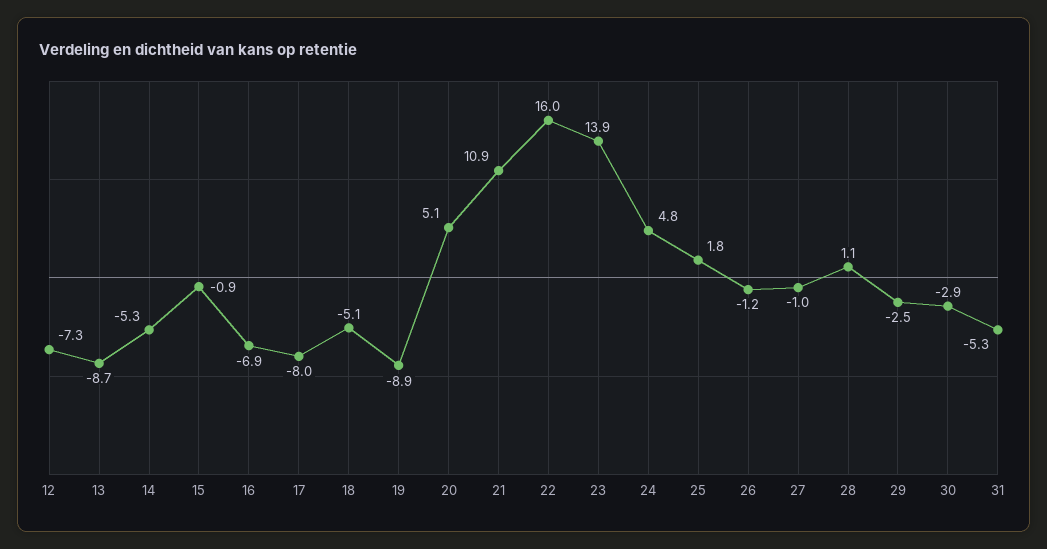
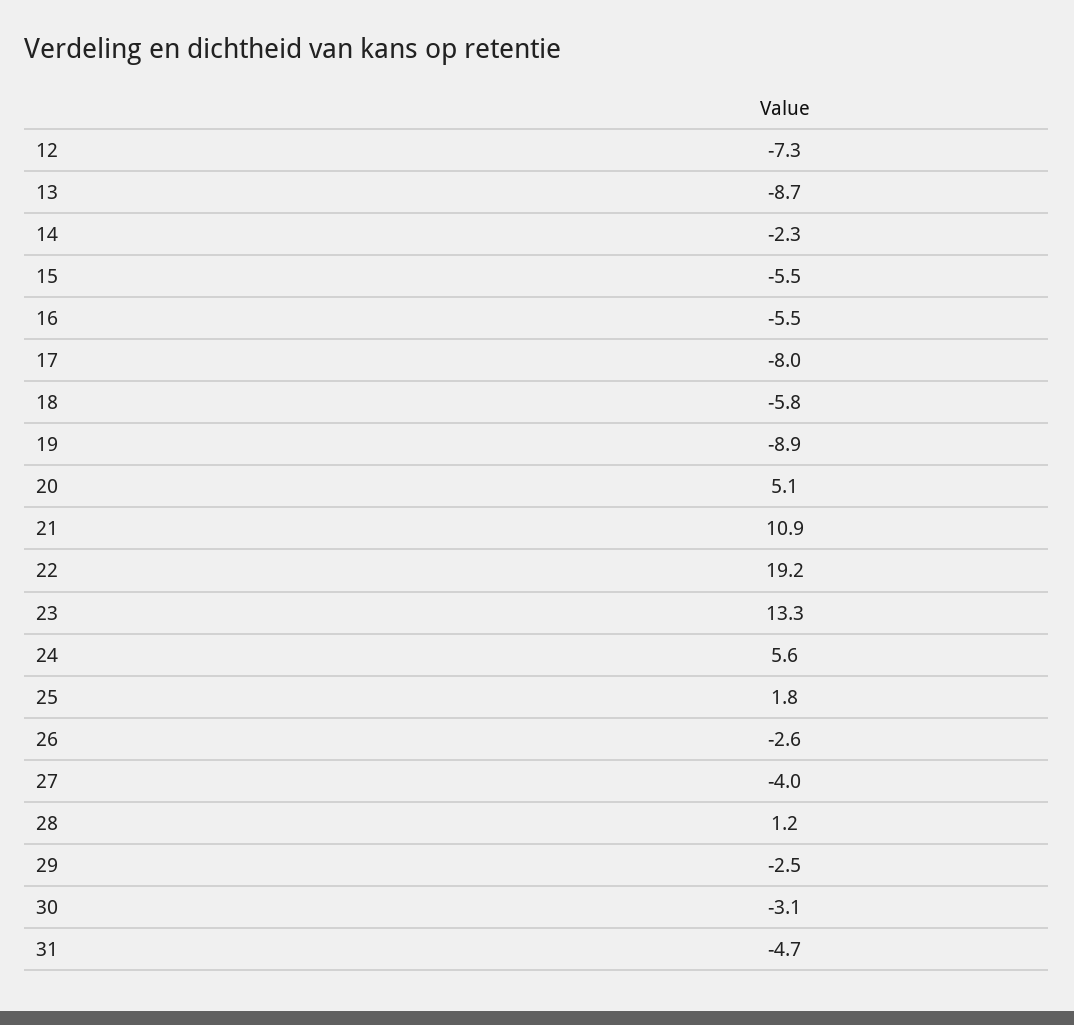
14: -5.3 -> -2.3
15: -0.9 -> -5.5
16: -6.9 -> -5.5
18: -5.1 -> -5.8
22: 16 -> 19.2
23: 13.9 -> 13.3
24: 4.8 -> 5.6
26: -1.2 -> -2.6
27: -1 -> -4
28: 1.1 -> 1.2
30: -2.9 -> -3.1
31: -5.3 -> -4.7

